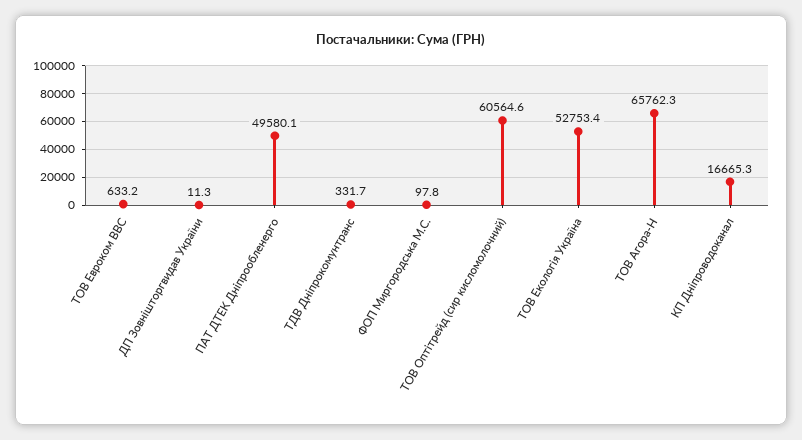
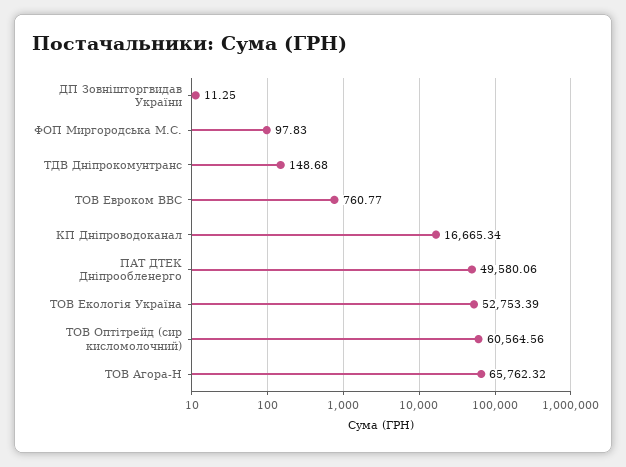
ТОВ Евроком ВВС: 633.2 -> 760.77
ТДВ Дніпрокомунтранс: 331.7 -> 148.68

